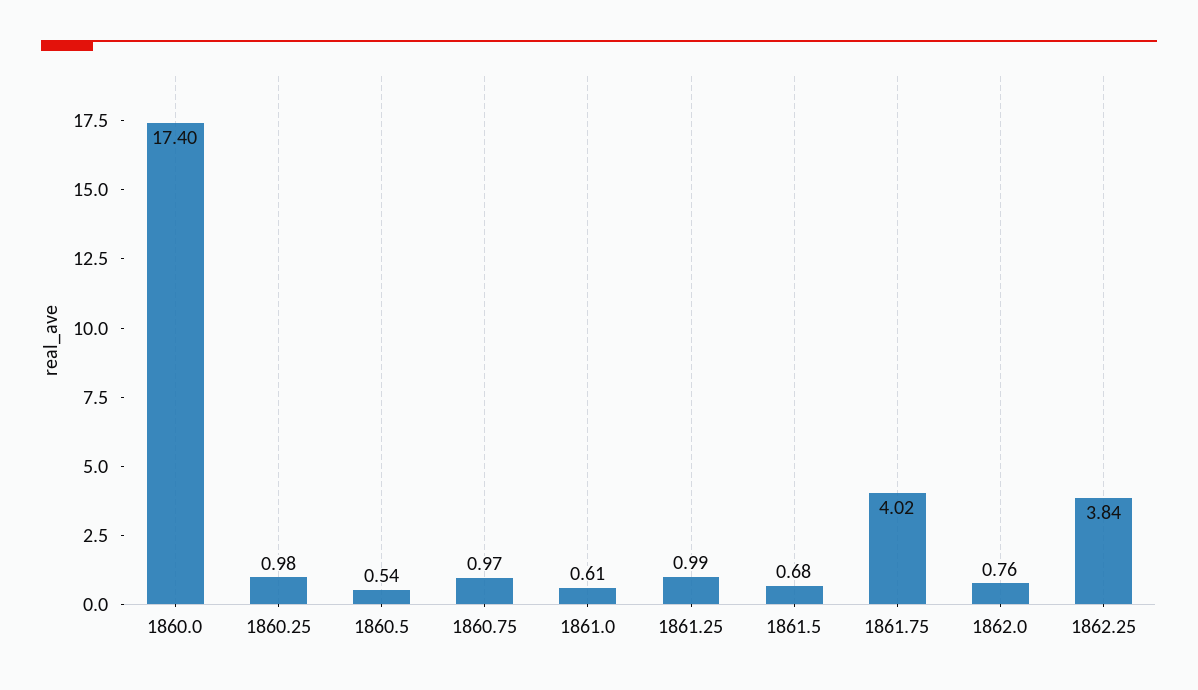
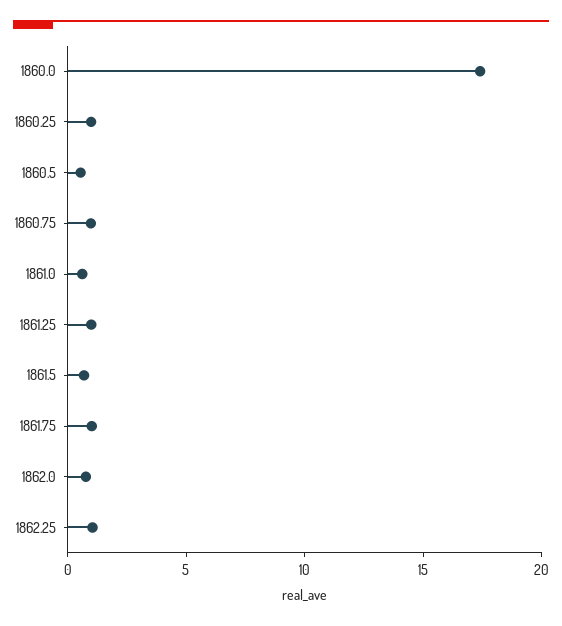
1861.75: 4.02 -> 1
1862.25: 3.84 -> 1

